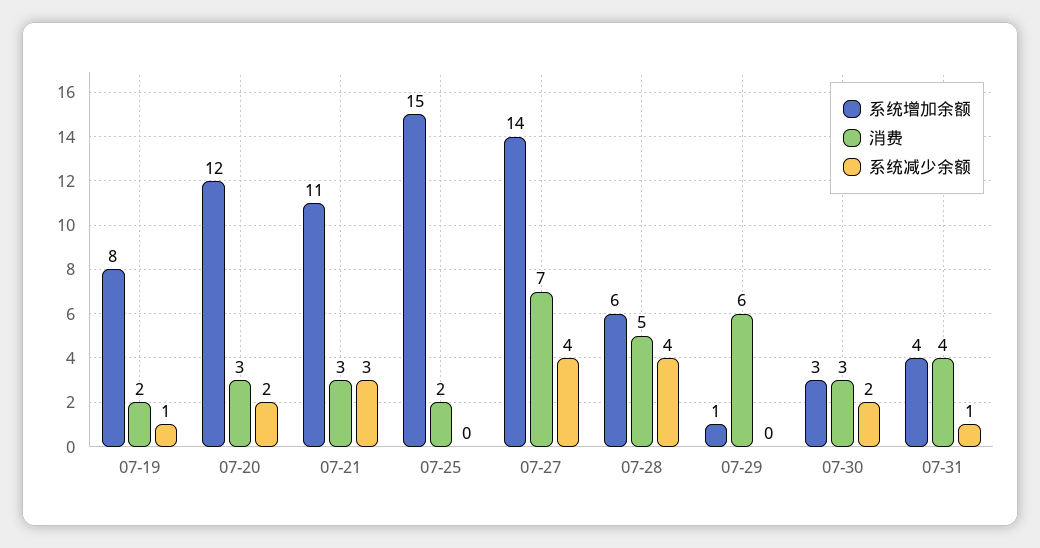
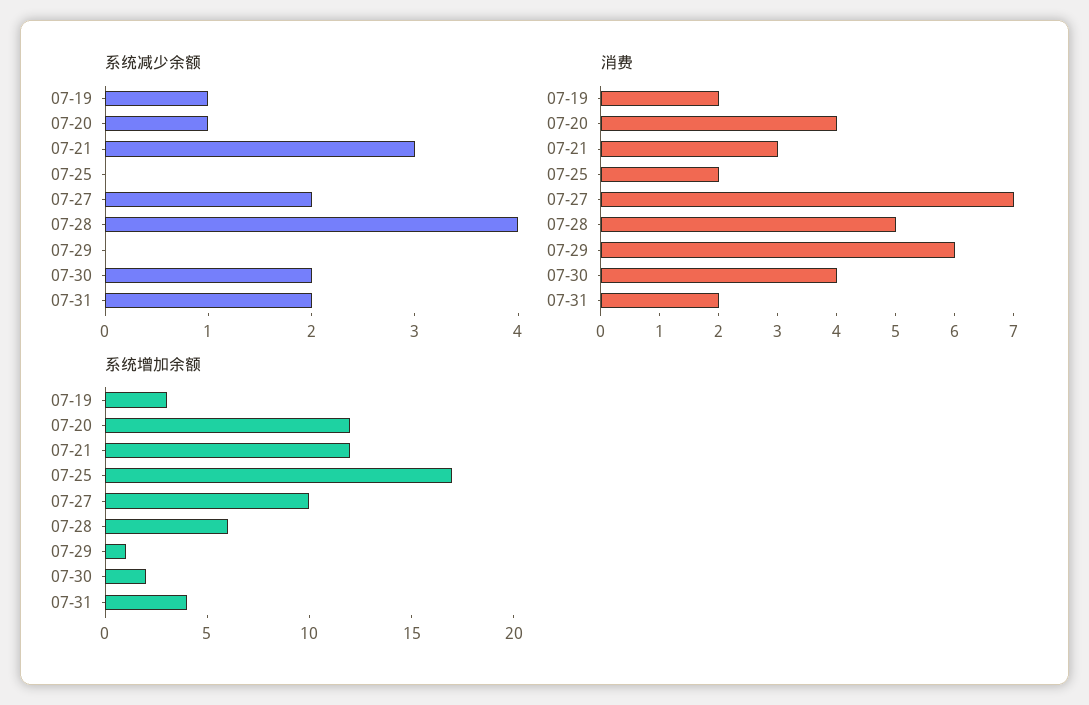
系统增加余额, 07-19: 8 -> 3
消费, 07-20: 3 -> 4
系统减少余额, 07-20: 2 -> 1
系统增加余额, 07-21: 11 -> 12
系统增加余额, 07-25: 15 -> 17
系统增加余额, 07-27: 14 -> 10
系统减少余额, 07-27: 4 -> 2
系统增加余额, 07-30: 3 -> 2
消费, 07-30: 3 -> 4
消费, 07-31: 4 -> 2
系统减少余额, 07-31: 1 -> 2

